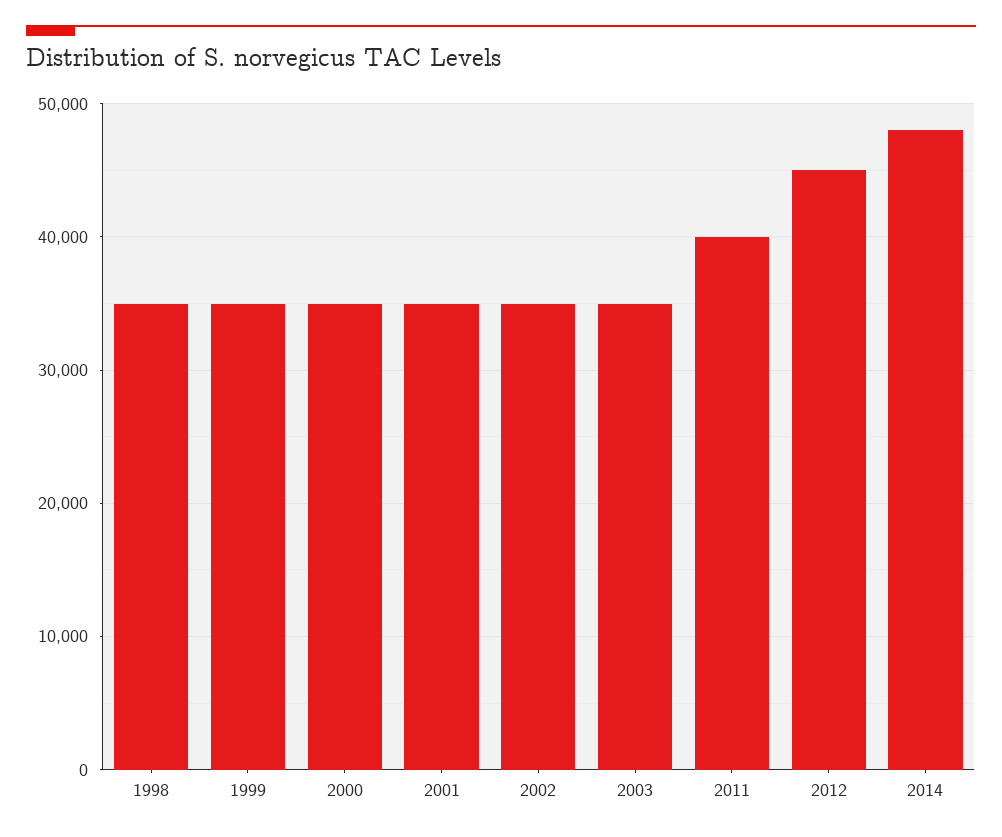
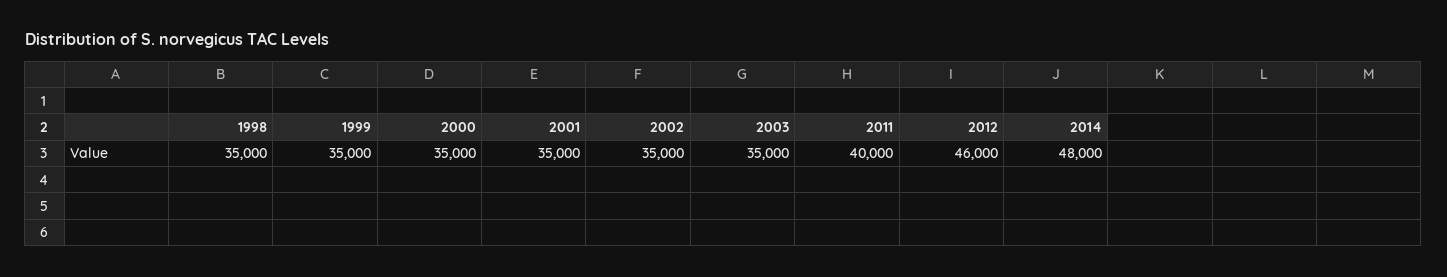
2012: 45000 -> 46000

